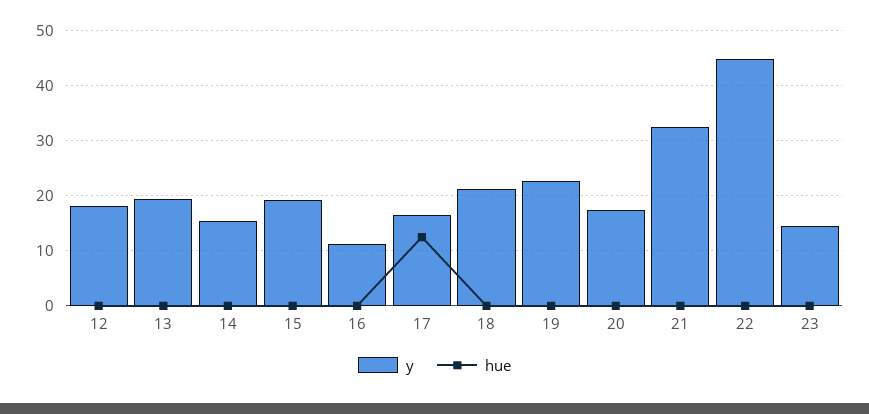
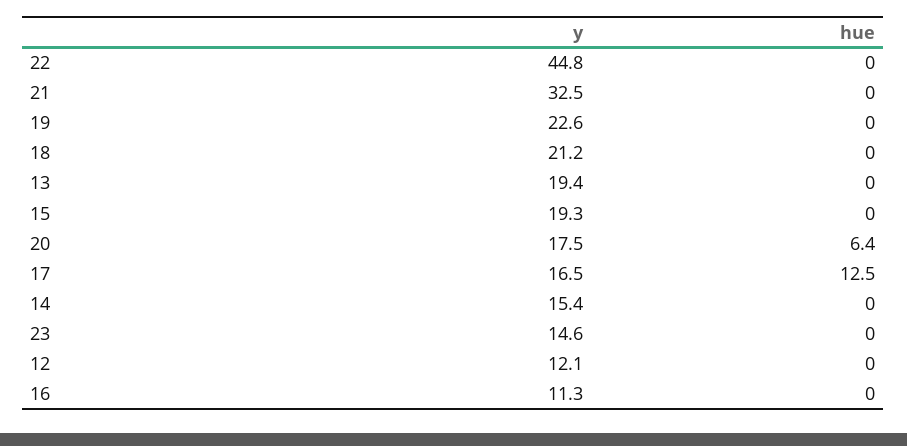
y, 12: 18 -> 12.1
hue, 20: 0 -> 6.4

